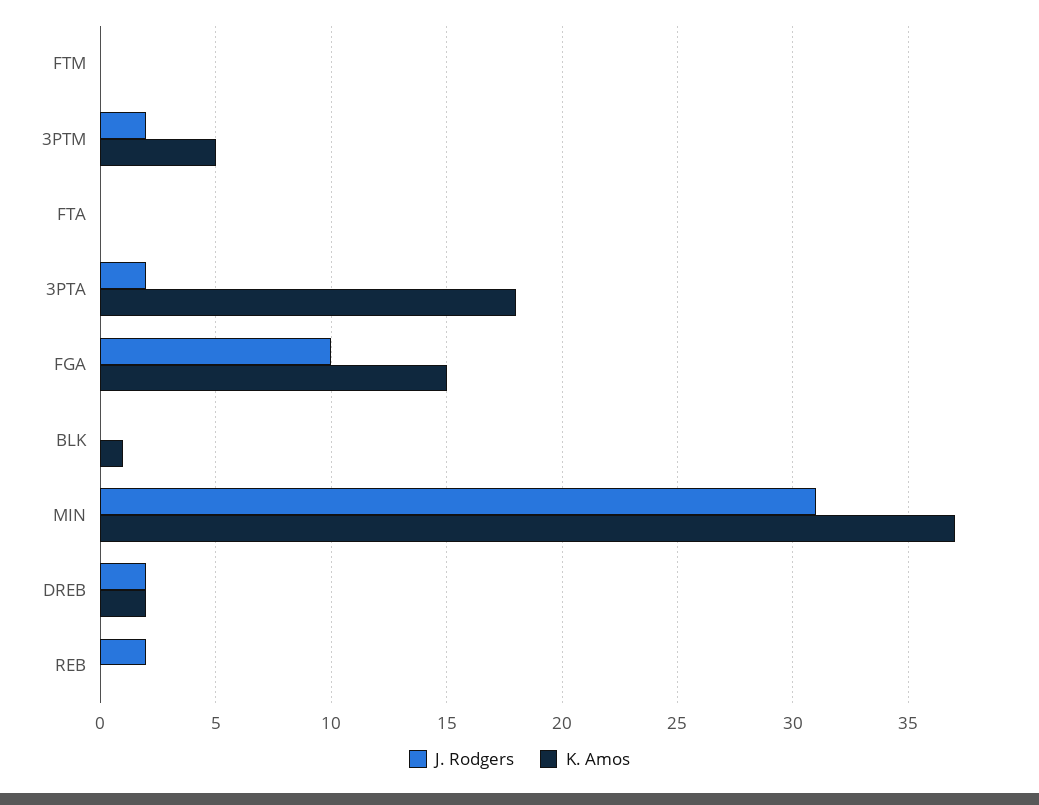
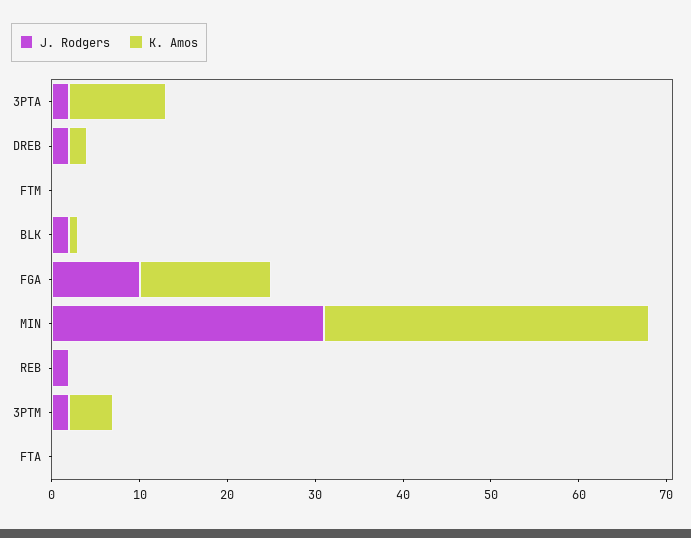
K. Amos, 3PTA: 18 -> 11
J. Rodgers, BLK: 0 -> 2

